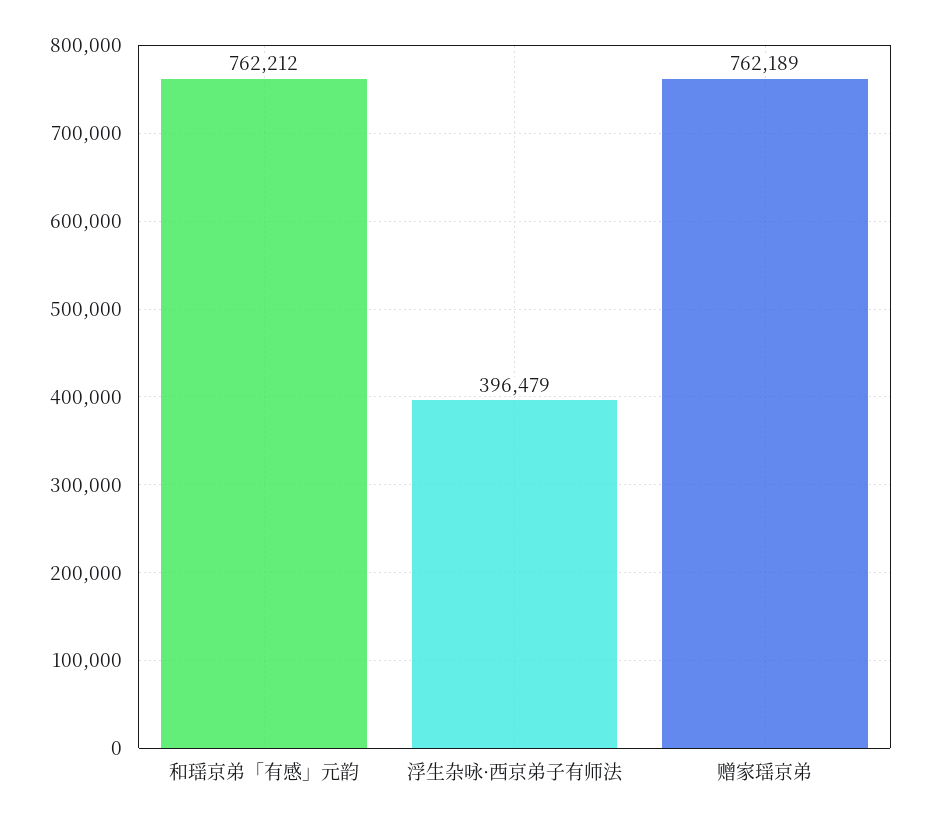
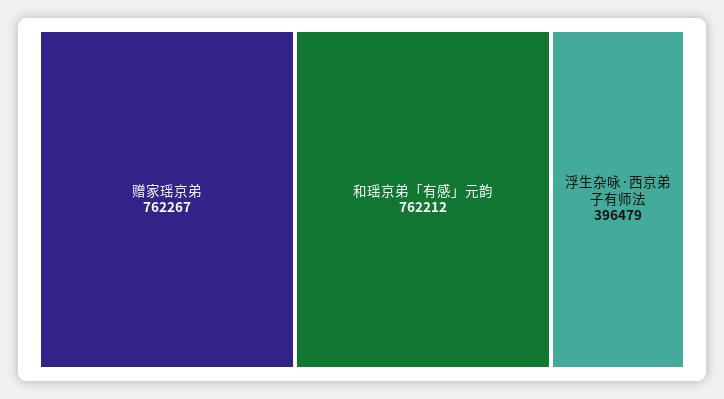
赠家瑶京弟: 762189 -> 762267

